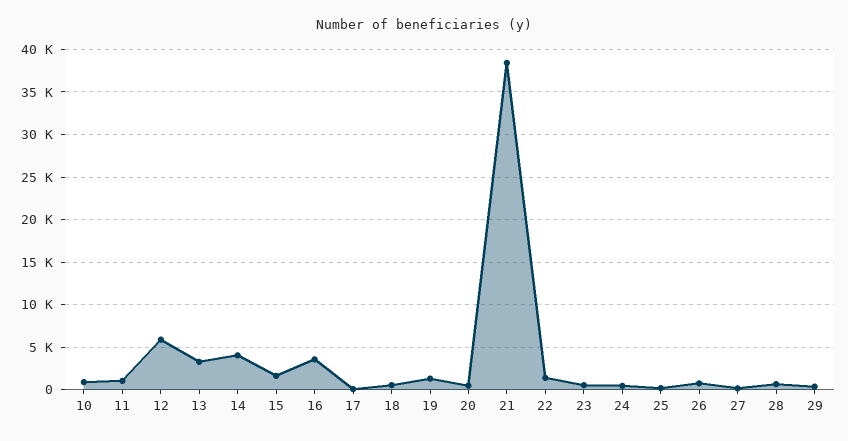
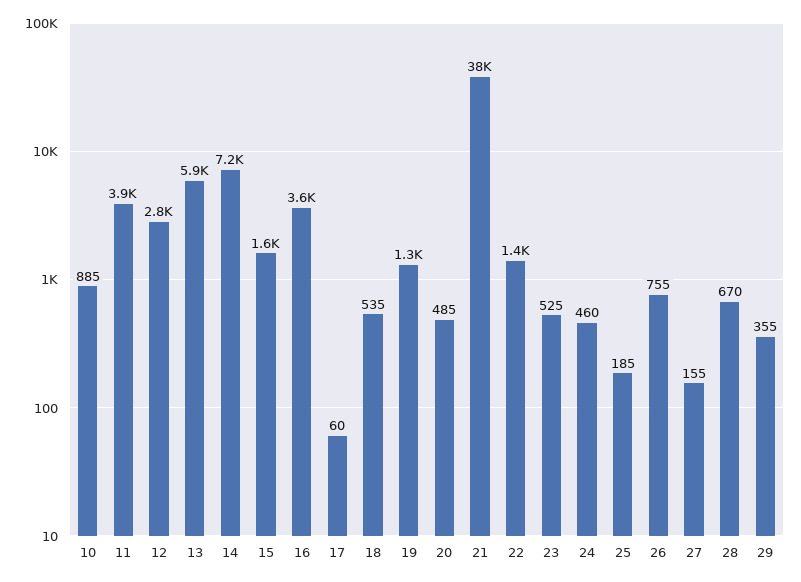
11: 1000 -> 3900
12: 6000 -> 2800
13: 3000 -> 5900
14: 4000 -> 7200

